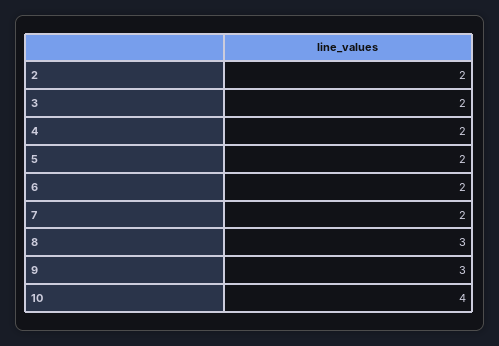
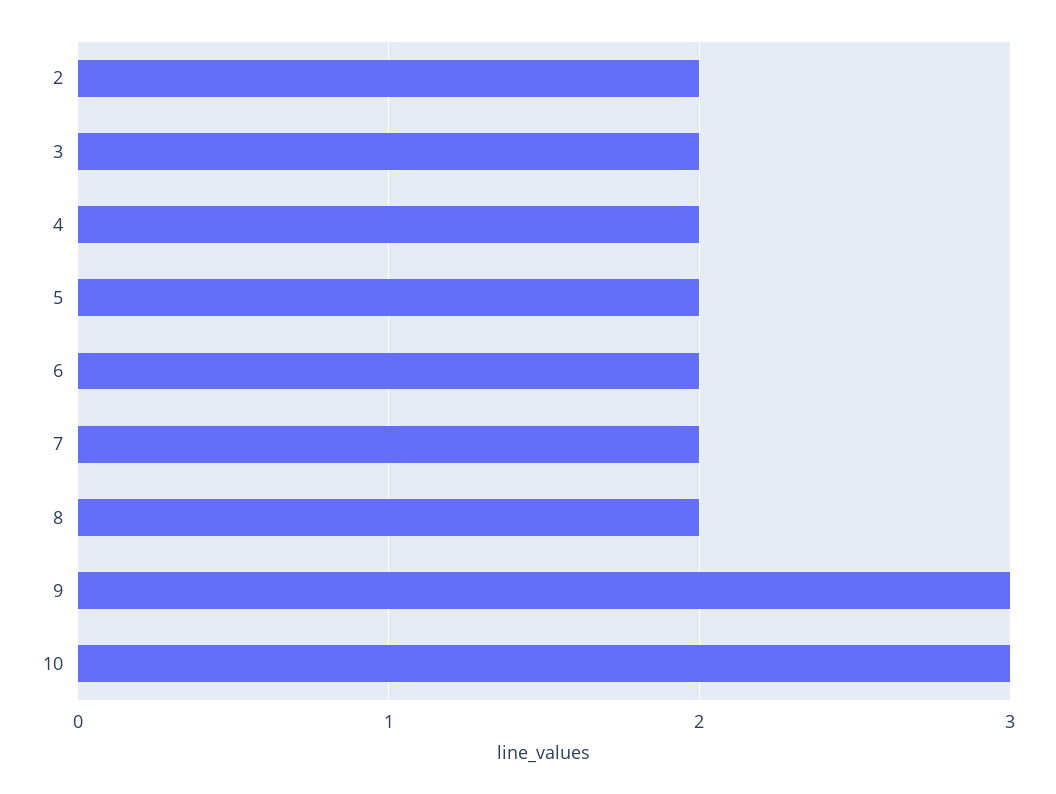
8: 3 -> 2
10: 4 -> 3

